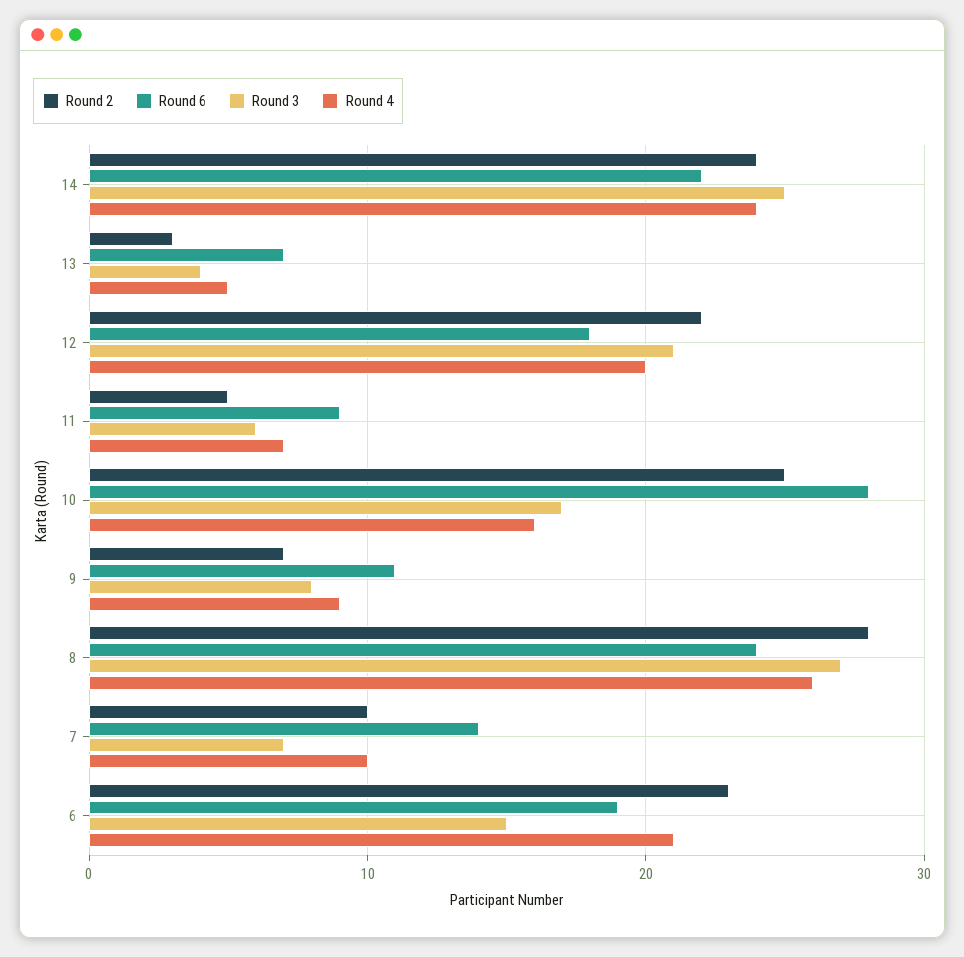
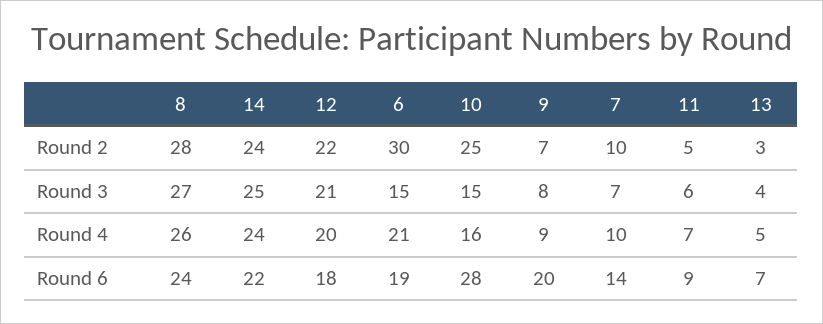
Round 3, 10: 17 -> 15
Round 6, 9: 11 -> 20
Round 2, 6: 23 -> 30

